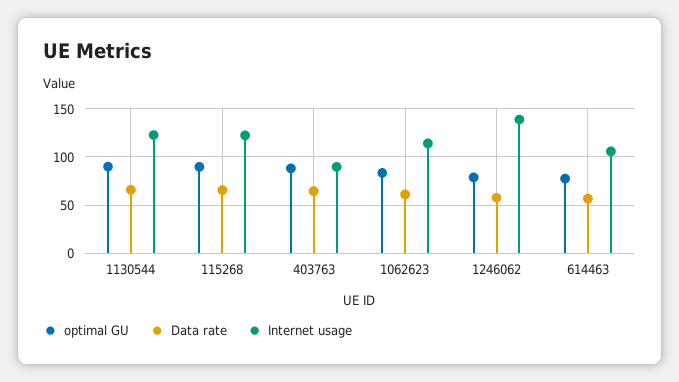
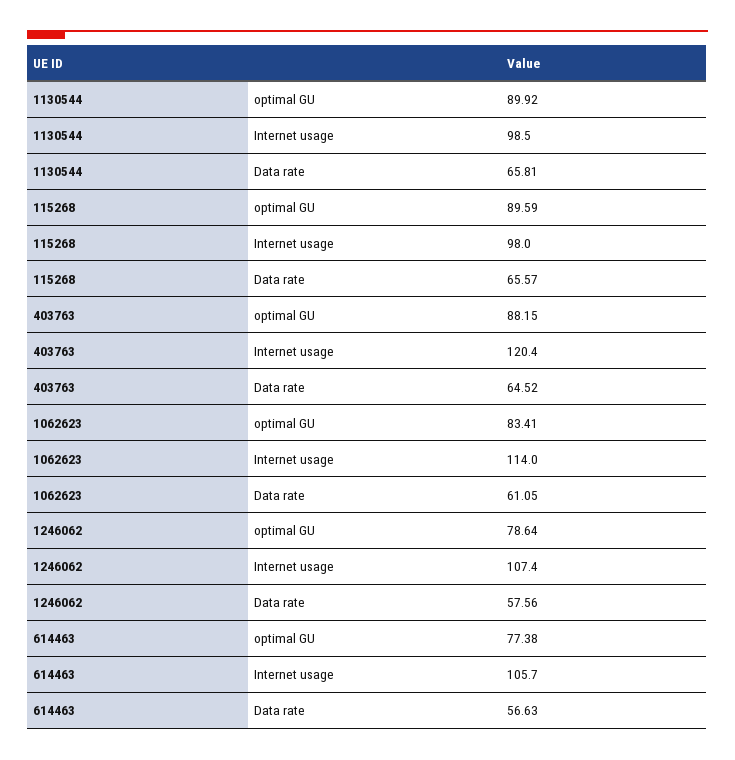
Internet usage, 1130544: 120 -> 98.5
Internet usage, 115268: 120 -> 98
Internet usage, 403763: 90 -> 120.4
Internet usage, 1246062: 140 -> 107.4

